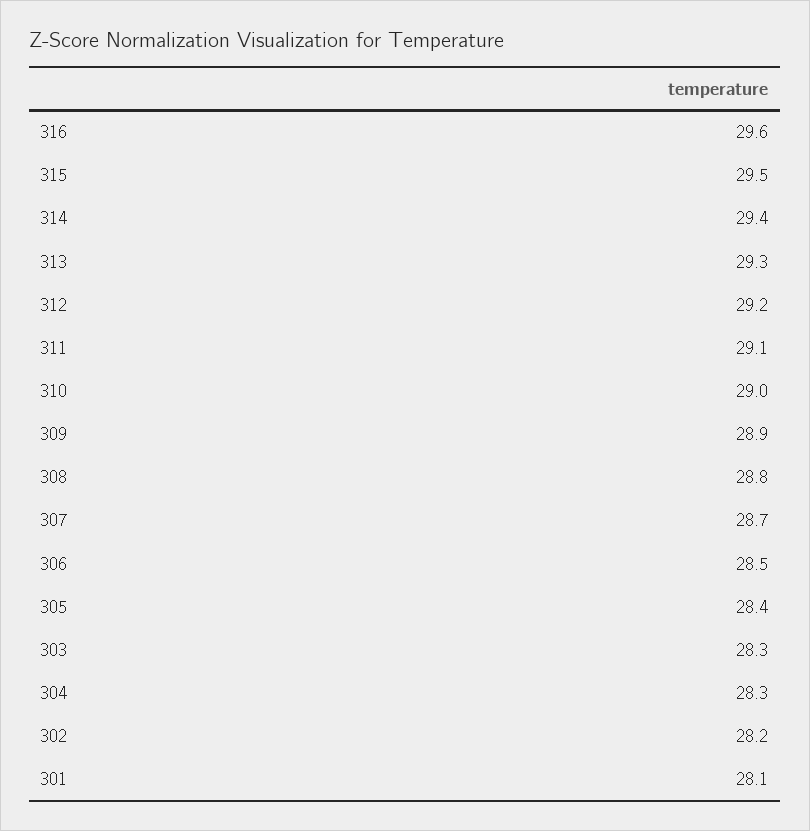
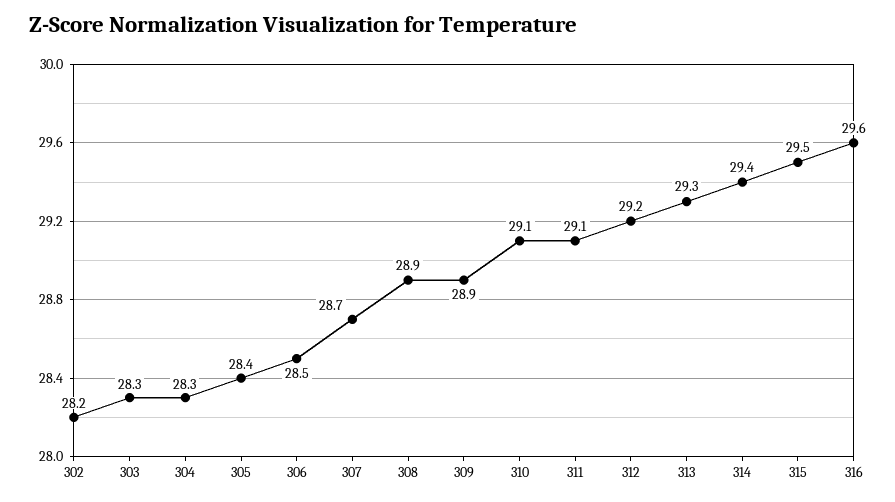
310: 29 -> 29.1
308: 28.8 -> 28.9
301: 28.1 -> none

